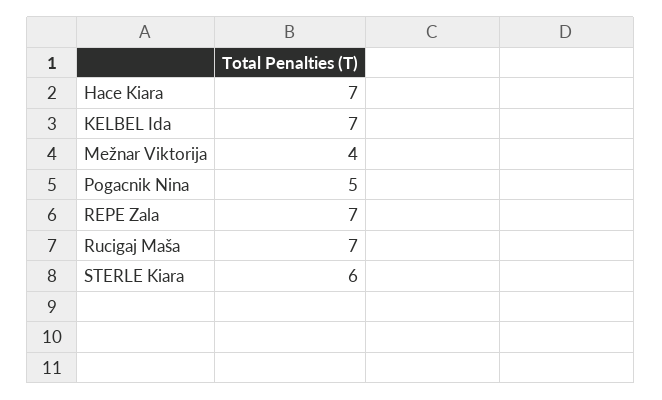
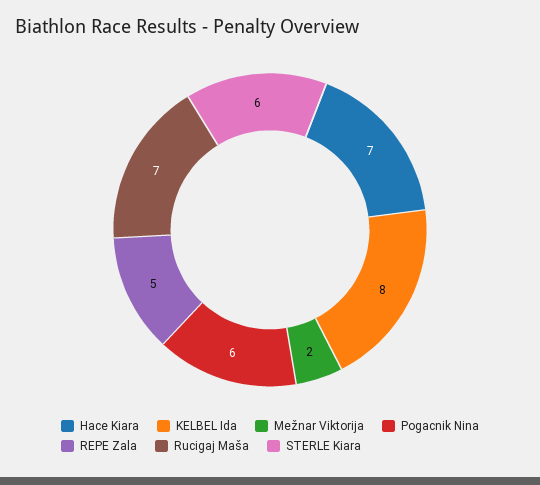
KELBEL Ida: 7 -> 8
Mežnar Viktorija: 4 -> 2
Pogacnik Nina: 5 -> 6
REPE Zala: 7 -> 5

